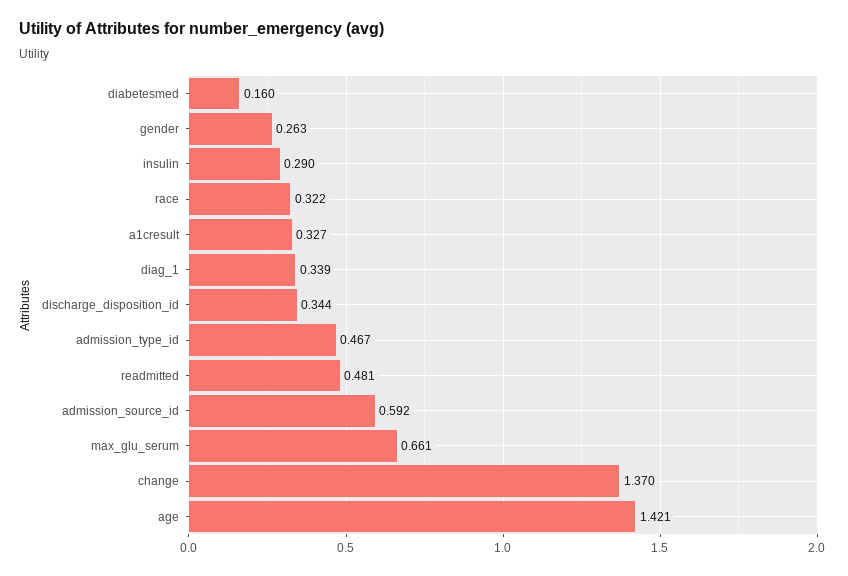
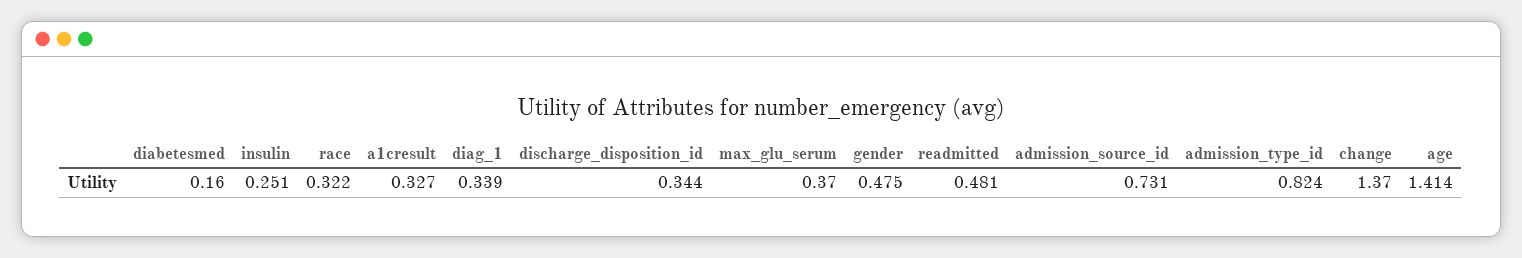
gender: 0.263 -> 0.475
insulin: 0.29 -> 0.251
admission_type_id: 0.467 -> 0.824
admission_source_id: 0.592 -> 0.731
max_glu_serum: 0.661 -> 0.37
age: 1.421 -> 1.414

